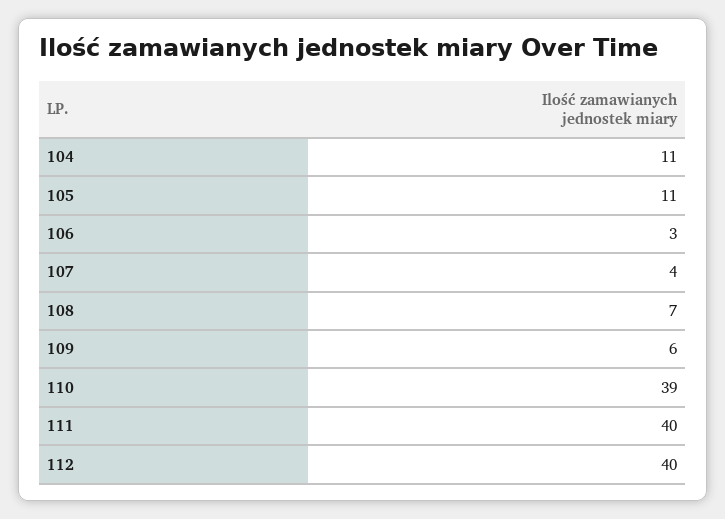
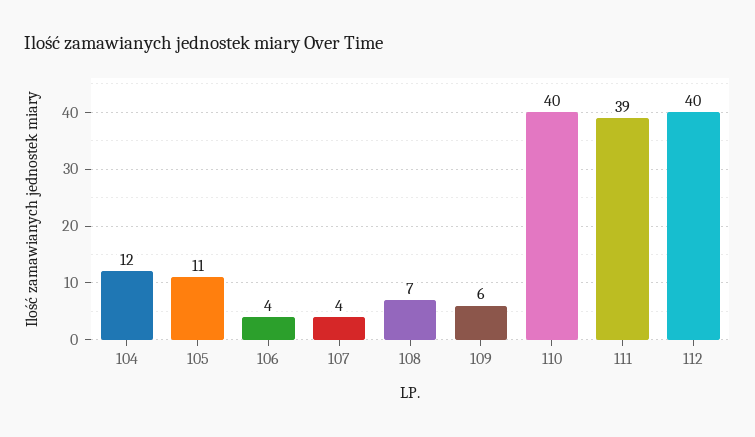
104: 11 -> 12
106: 3 -> 4
110: 39 -> 40
111: 40 -> 39

